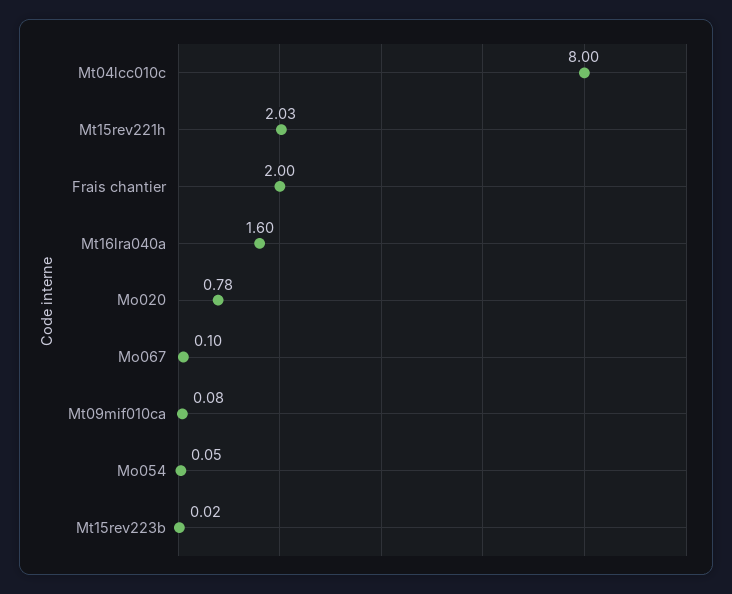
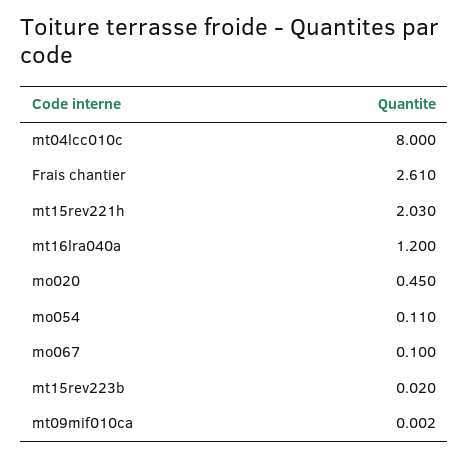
Frais chantier: 2 -> 2.61
Mt16lra040a: 1.6 -> 1.2
Mo020: 0.78 -> 0.45
Mt09mif010ca: 0.08 -> 0.002
Mo054: 0.05 -> 0.11

